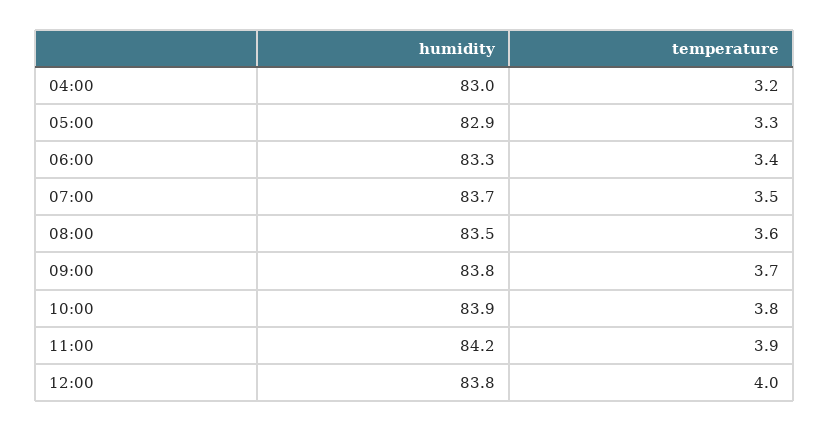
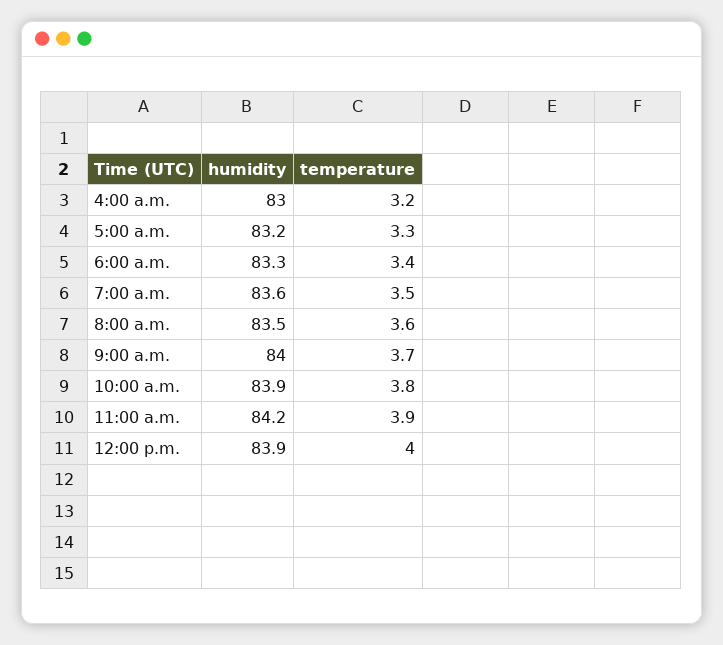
humidity, 05:00: 82.9 -> 83.2
humidity, 07:00: 83.7 -> 83.6
humidity, 09:00: 83.8 -> 84
humidity, 12:00: 83.8 -> 83.9

